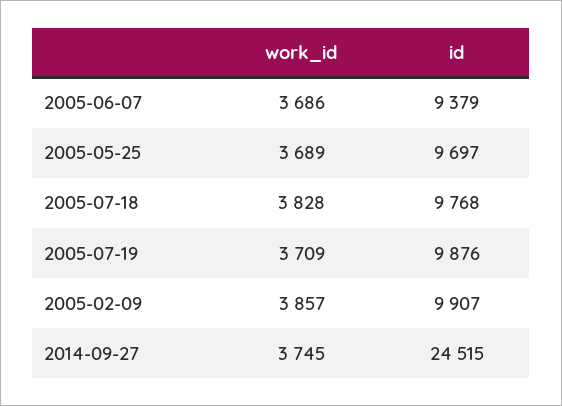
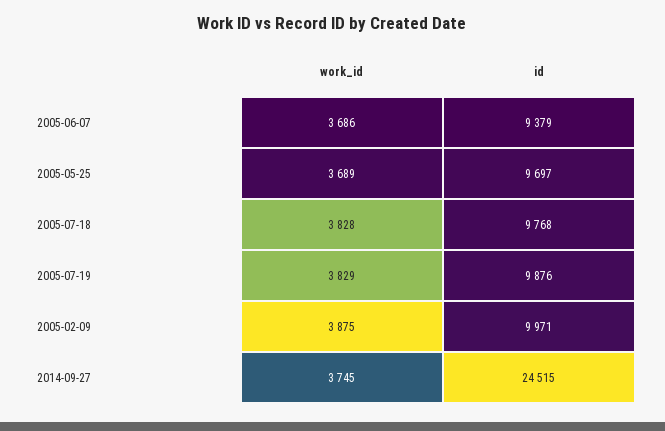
work_id, 2005-07-19: 3709 -> 3829
work_id, 2005-02-09: 3857 -> 3875
id, 2005-02-09: 9907 -> 9971

